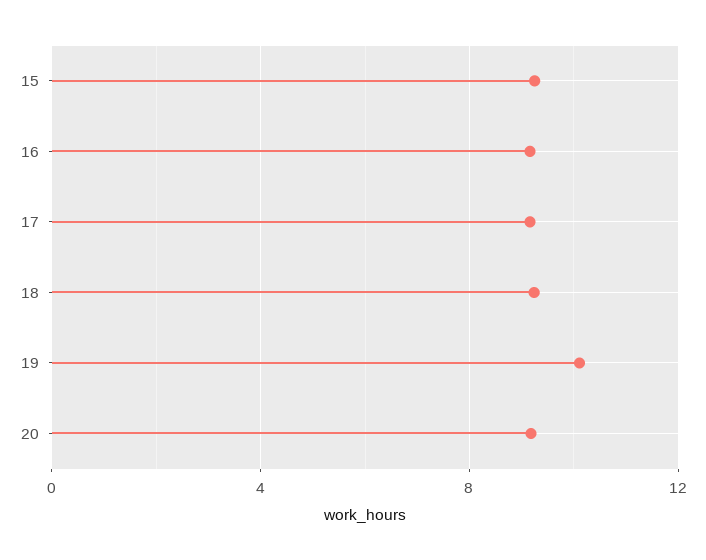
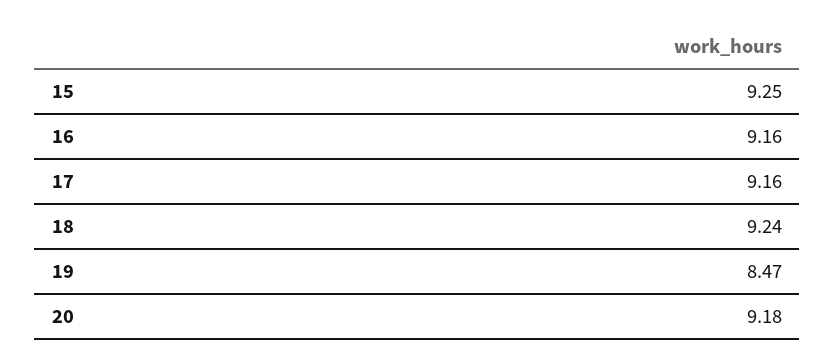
19: 10 -> 8.47

